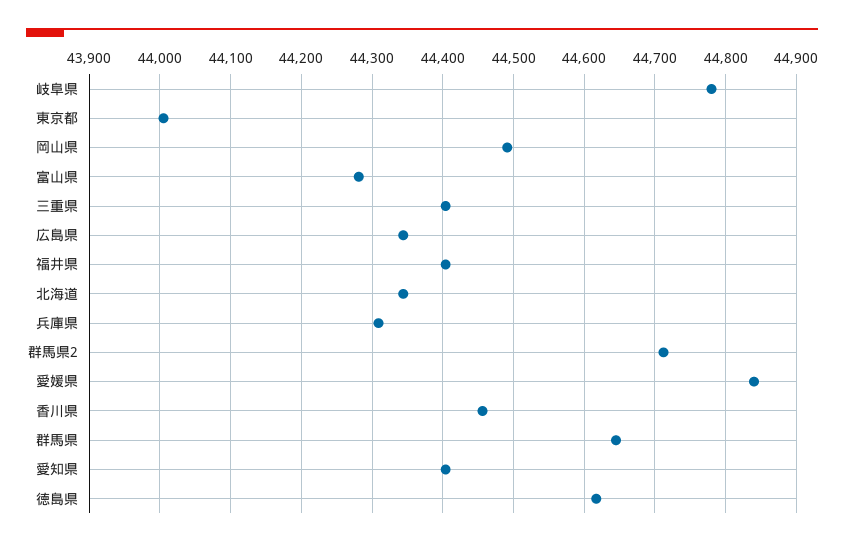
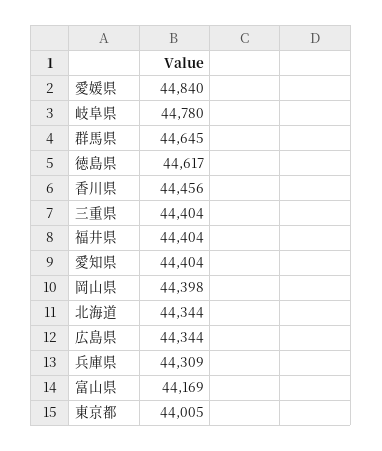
岡山県: 44490 -> 44398
富山県: 44280 -> 44169
群馬県2: 44710 -> none

